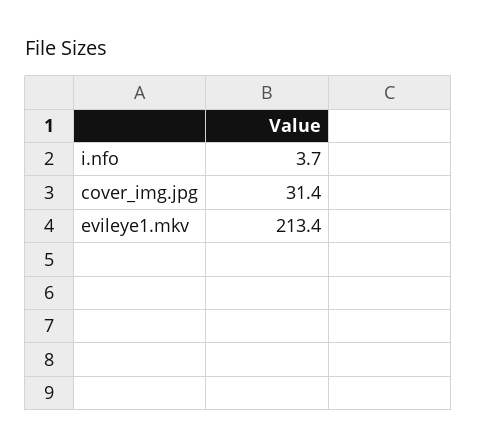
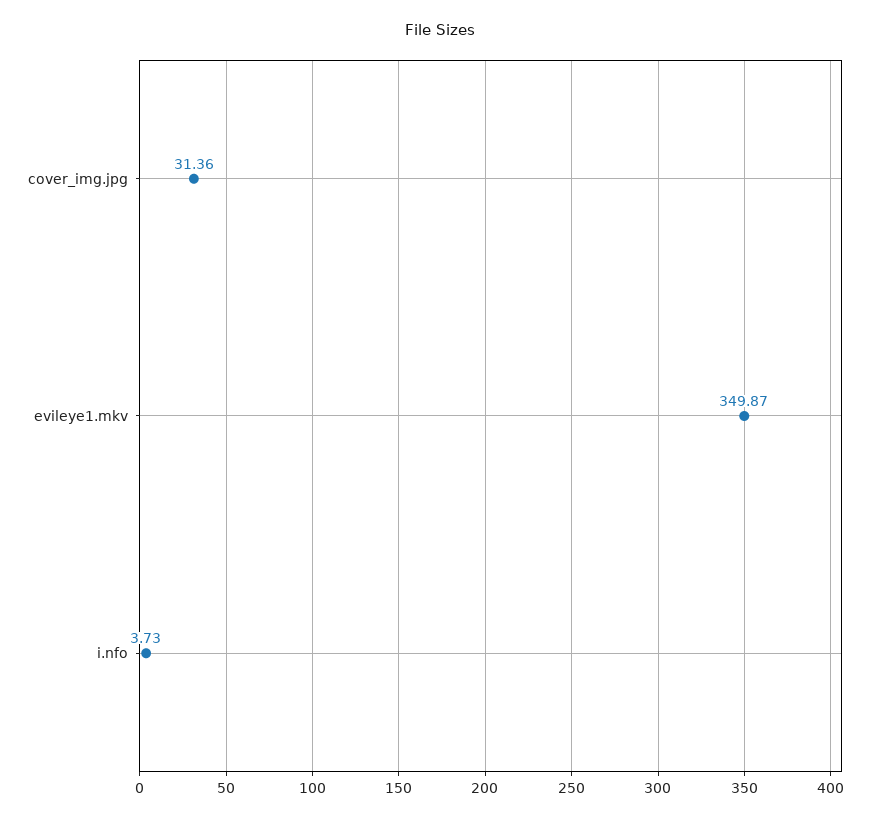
evileye1.mkv: 213.4 -> 349.87

